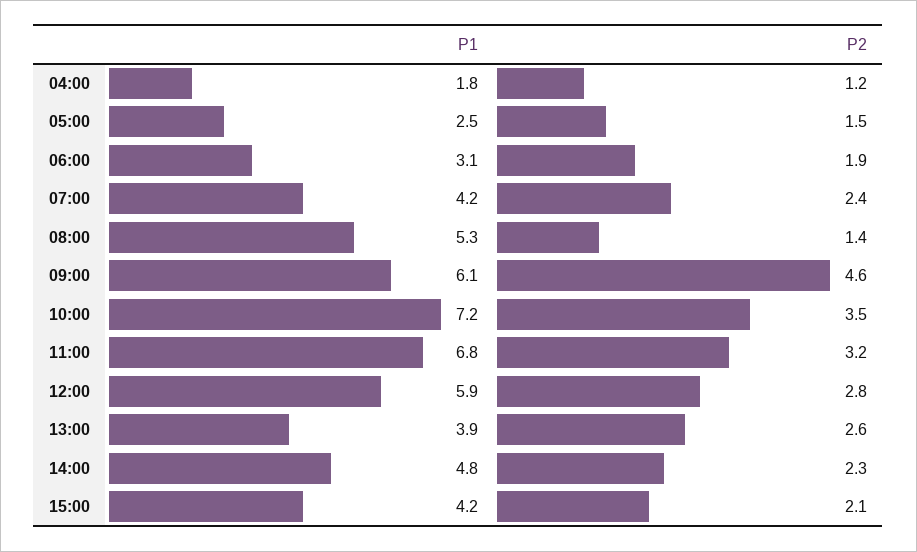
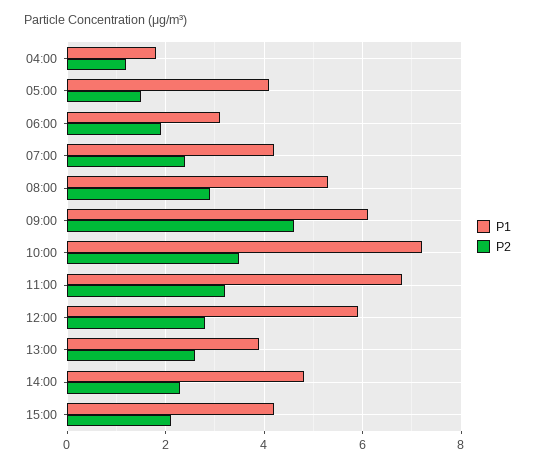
P1, 05:00: 2.5 -> 4
P2, 08:00: 1.4 -> 3

